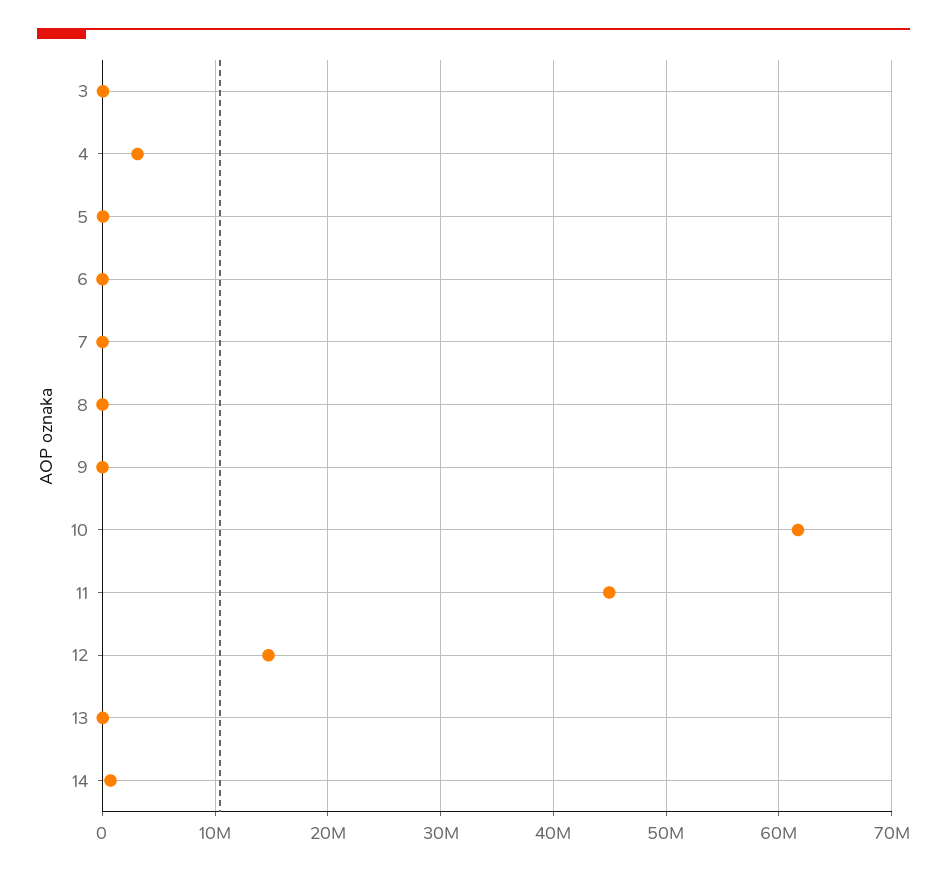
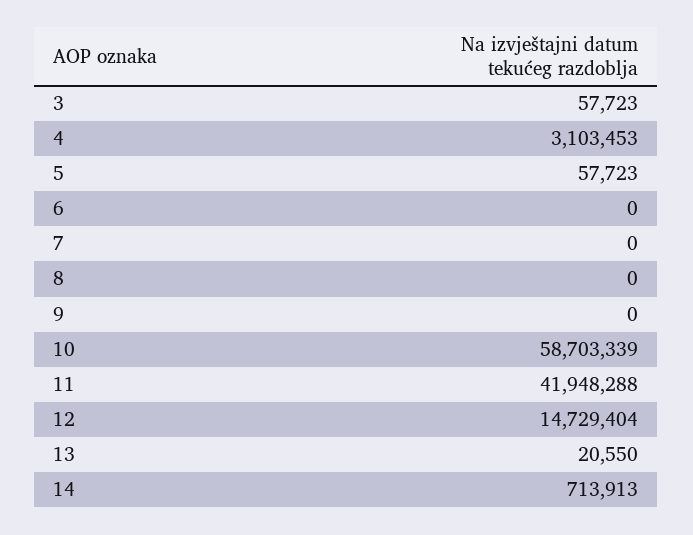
10: 62000000 -> 58703339
11: 45000000 -> 41948288

